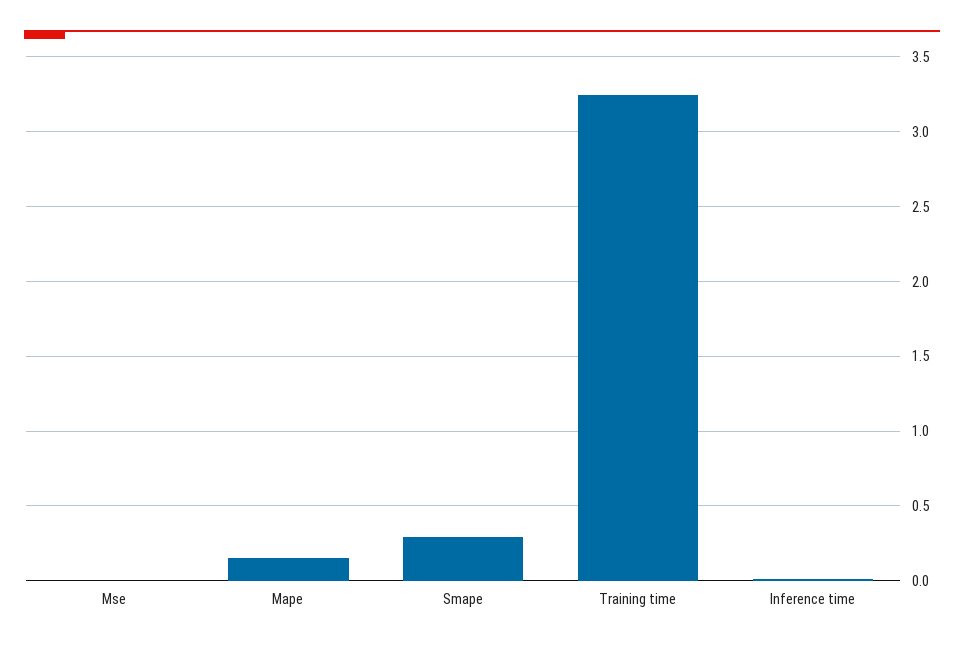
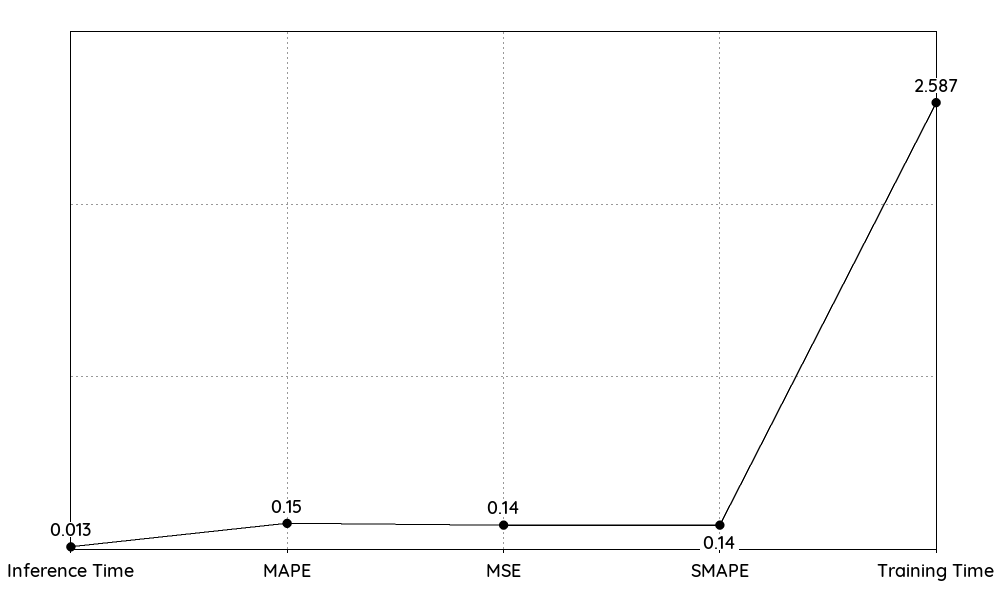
Mse: 0 -> 0.14
Smape: 0.3 -> 0.14
Training time: 3.25 -> 2.587

